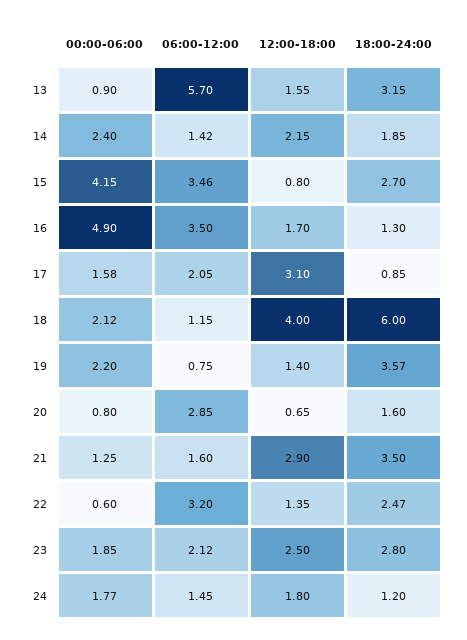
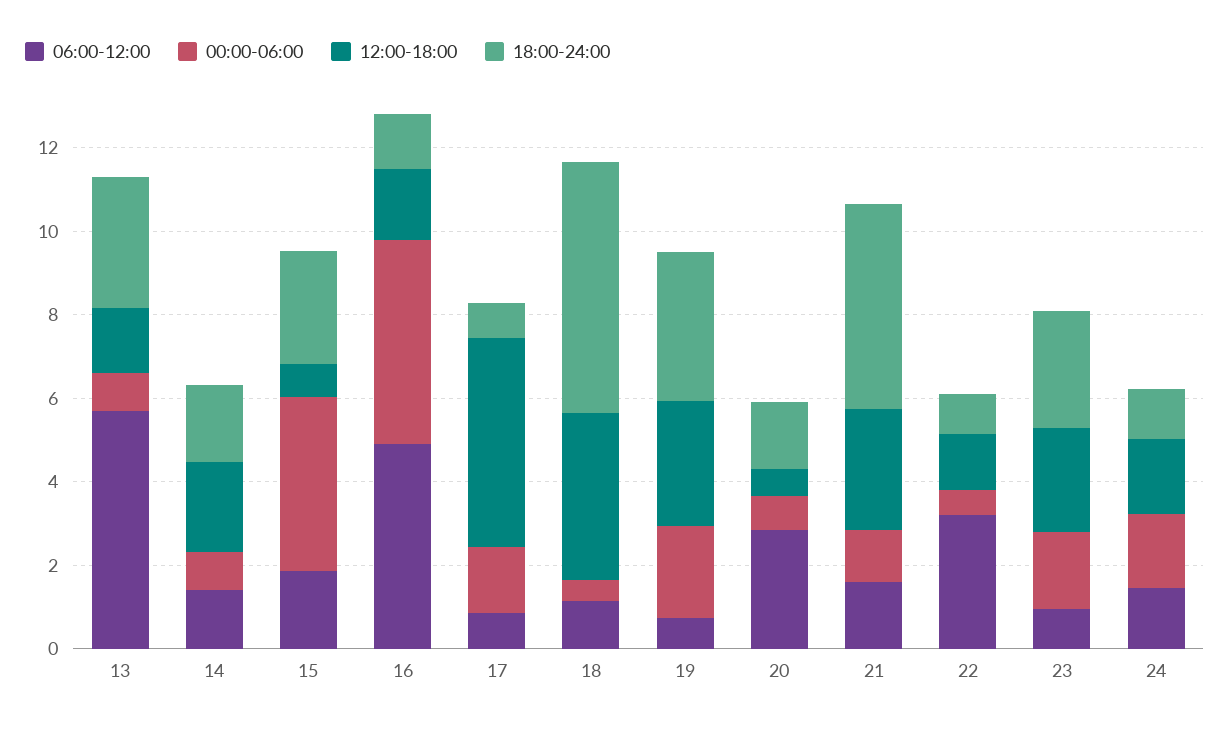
00:00-06:00, 14: 2.4 -> 1
06:00-12:00, 15: 3.46 -> 2
06:00-12:00, 16: 3.5 -> 5
06:00-12:00, 17: 2.05 -> 1
12:00-18:00, 17: 3.1 -> 5
00:00-06:00, 18: 2.12 -> 0.5
12:00-18:00, 19: 1.4 -> 3
18:00-24:00, 21: 3.5 -> 5
18:00-24:00, 22: 2.47 -> 1
06:00-12:00, 23: 2.12 -> 1

